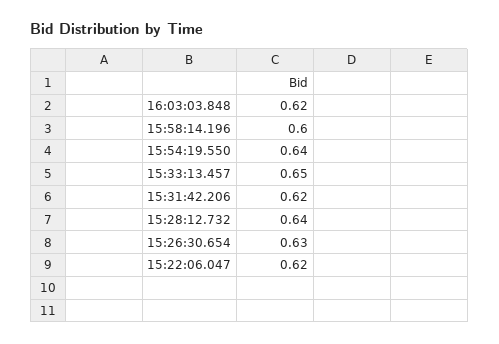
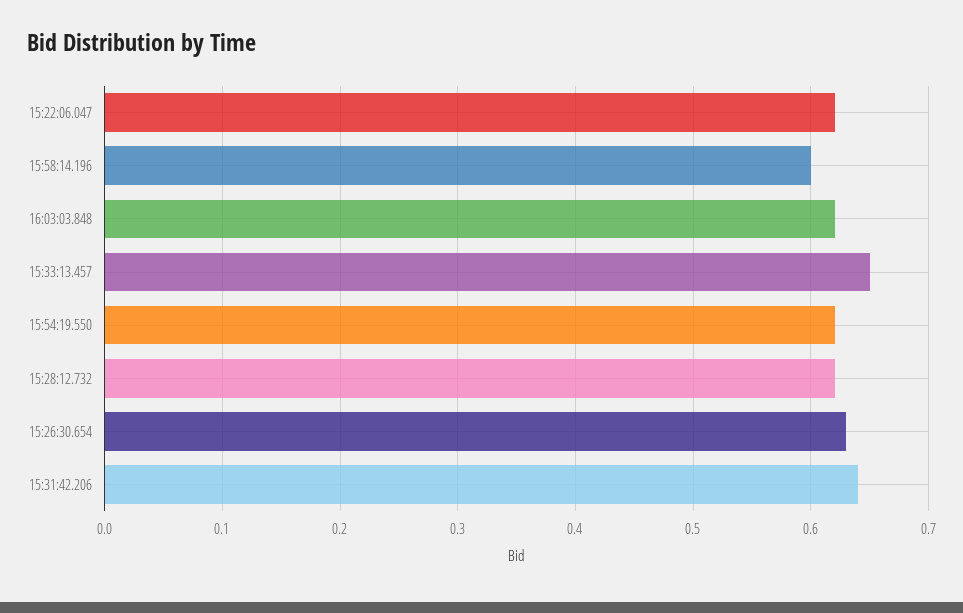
15:54:19.550: 0.64 -> 0.62
15:31:42.206: 0.62 -> 0.64
15:28:12.732: 0.64 -> 0.62

